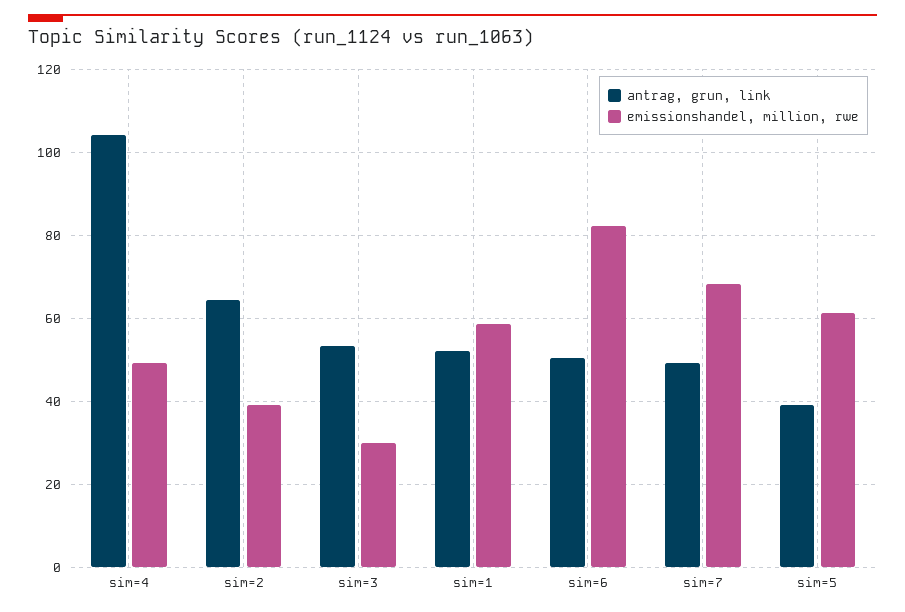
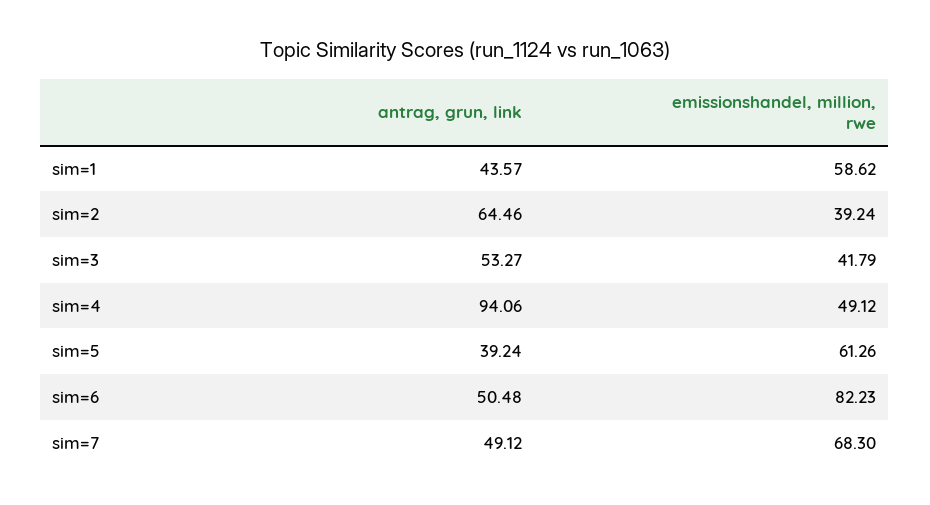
antrag, grun, link, sim=4: 104 -> 94.06
emissionshandel, million, rwe, sim=3: 30 -> 41.79
antrag, grun, link, sim=1: 52 -> 43.57

